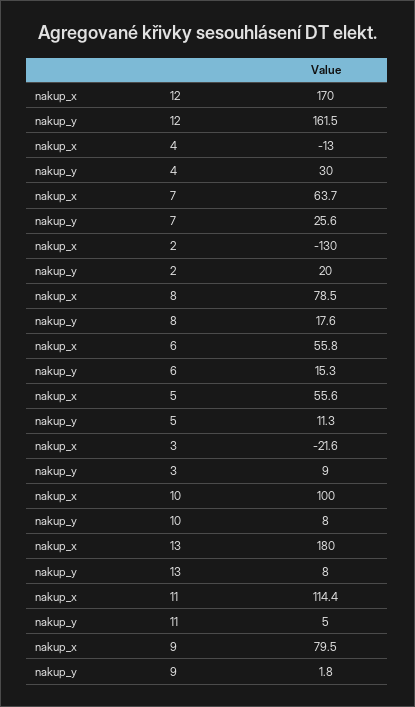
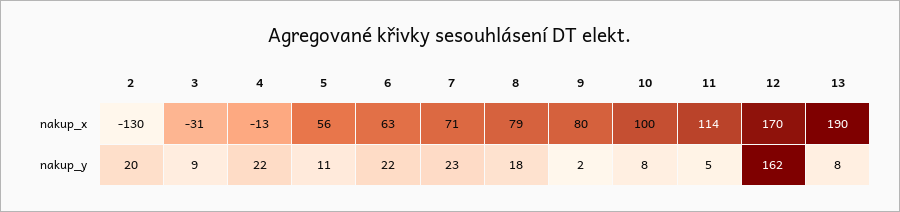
nakup_y, 4: 30 -> 22
nakup_x, 7: 63.7 -> 71
nakup_y, 7: 25.6 -> 23
nakup_x, 6: 55.8 -> 63
nakup_y, 6: 15.3 -> 22
nakup_x, 3: -21.6 -> -31
nakup_x, 13: 180 -> 190

